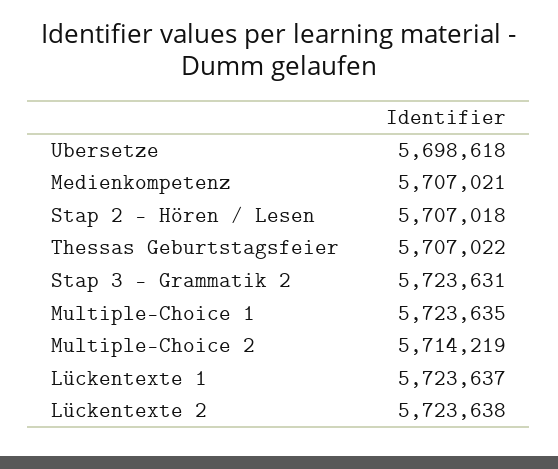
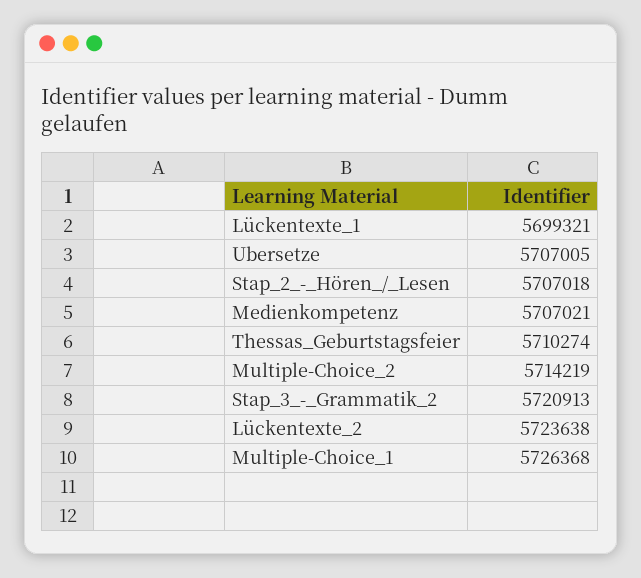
Ubersetze: 5698618 -> 5707005
Thessas Geburtstagsfeier: 5707022 -> 5710274
Stap 3 - Grammatik 2: 5723631 -> 5720913
Multiple-Choice 1: 5723635 -> 5726368
Lückentexte 1: 5723637 -> 5699321

